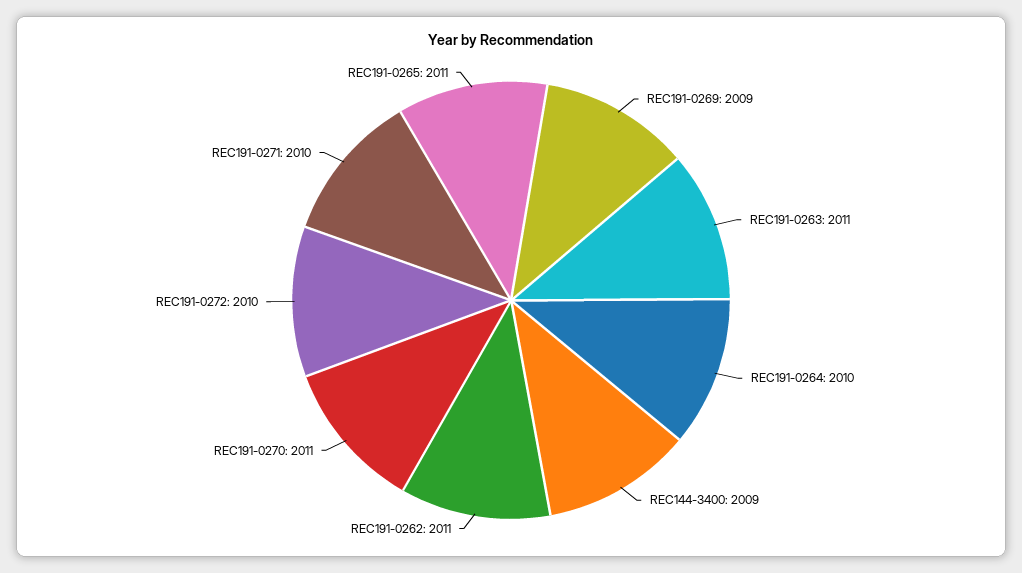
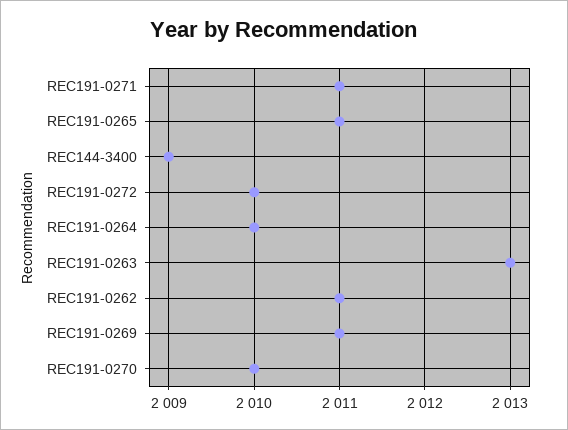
REC191-0269: 2009 -> 2011
REC191-0263: 2011 -> 2013
REC191-0270: 2011 -> 2010
REC191-0271: 2010 -> 2011

